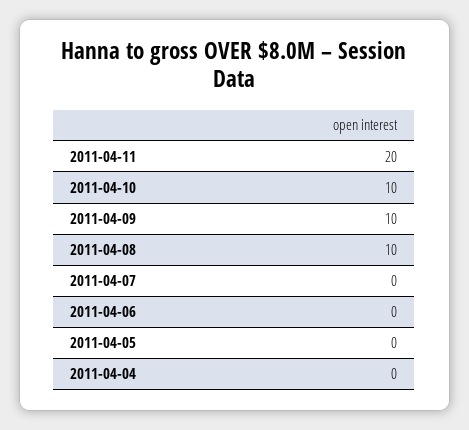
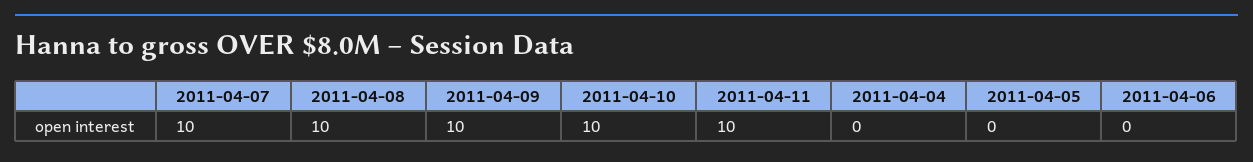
2011-04-11: 20 -> 10
2011-04-07: 0 -> 10

